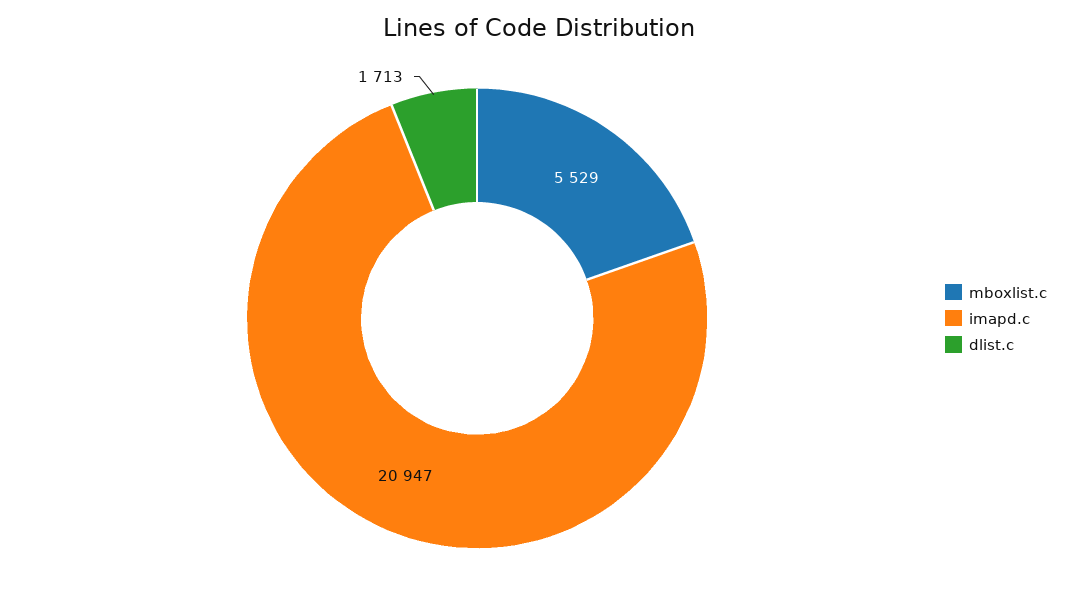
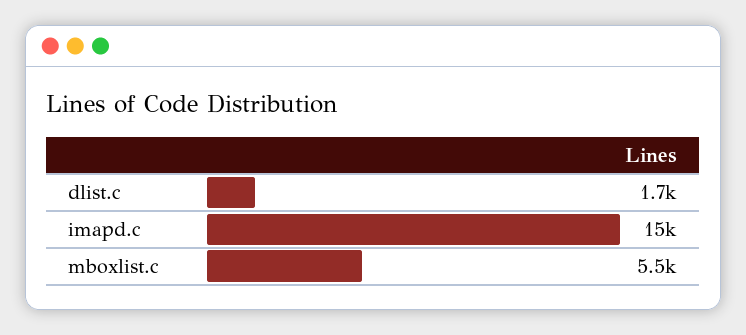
imapd.c: 20947 -> 15000

